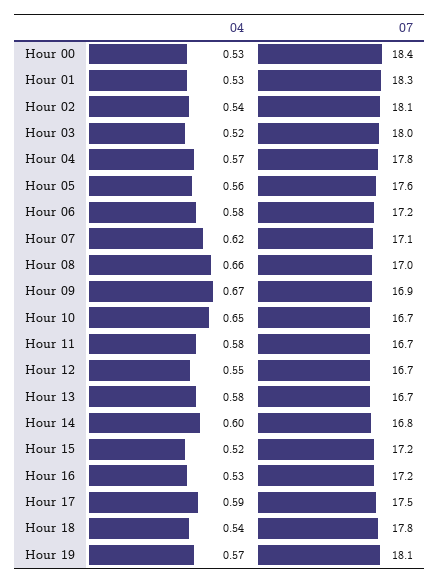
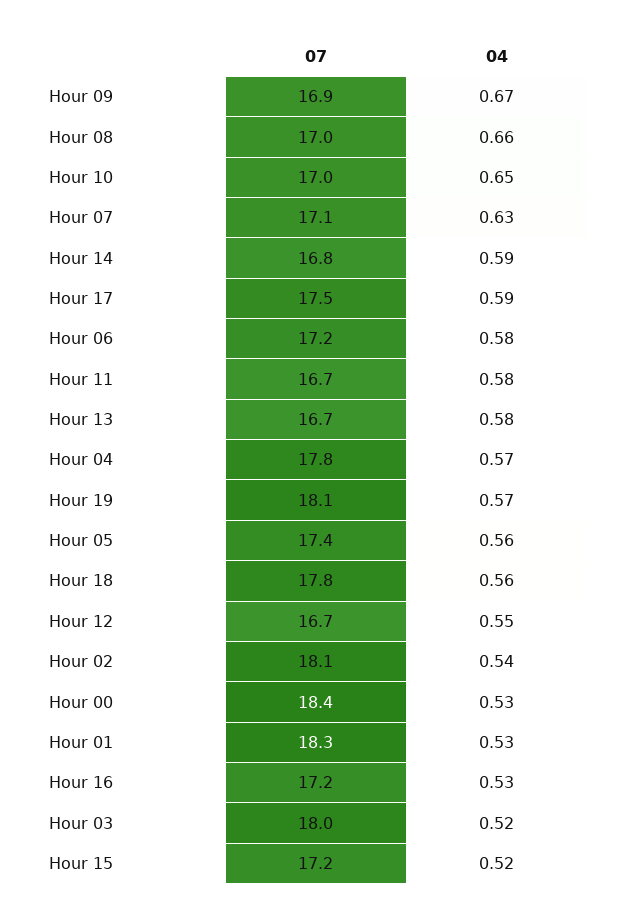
07, Hour 05: 17.6 -> 17.4
04, Hour 07: 0.62 -> 0.63
07, Hour 10: 16.7 -> 17
04, Hour 14: 0.6 -> 0.59
04, Hour 18: 0.54 -> 0.56

